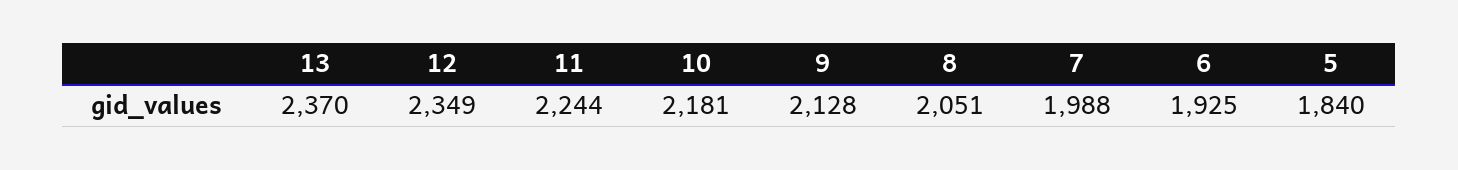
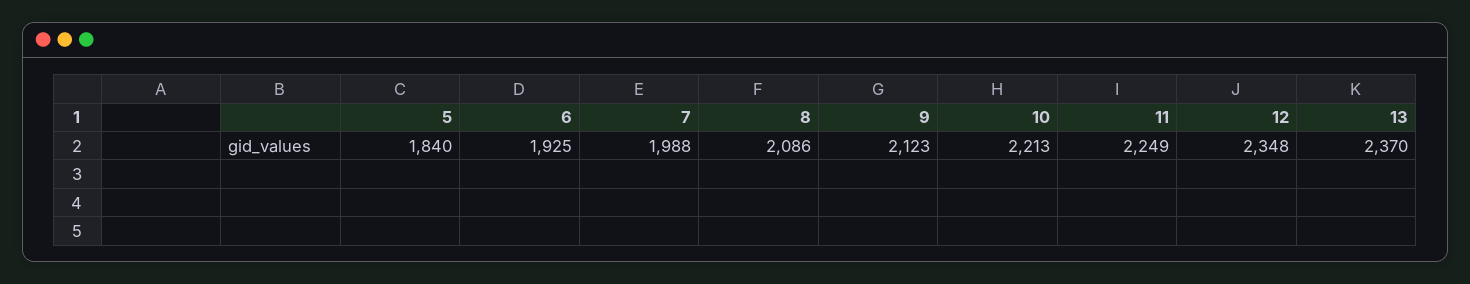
12: 2349 -> 2348
11: 2244 -> 2249
10: 2181 -> 2213
9: 2128 -> 2123
8: 2051 -> 2086

